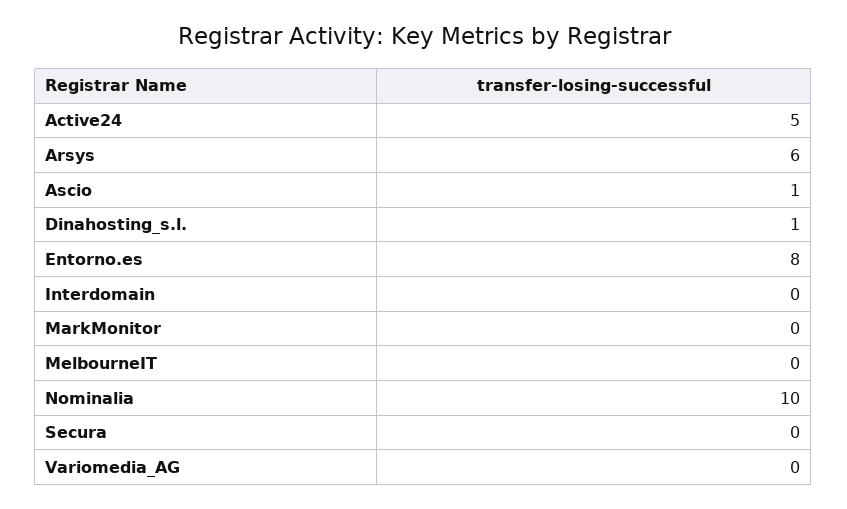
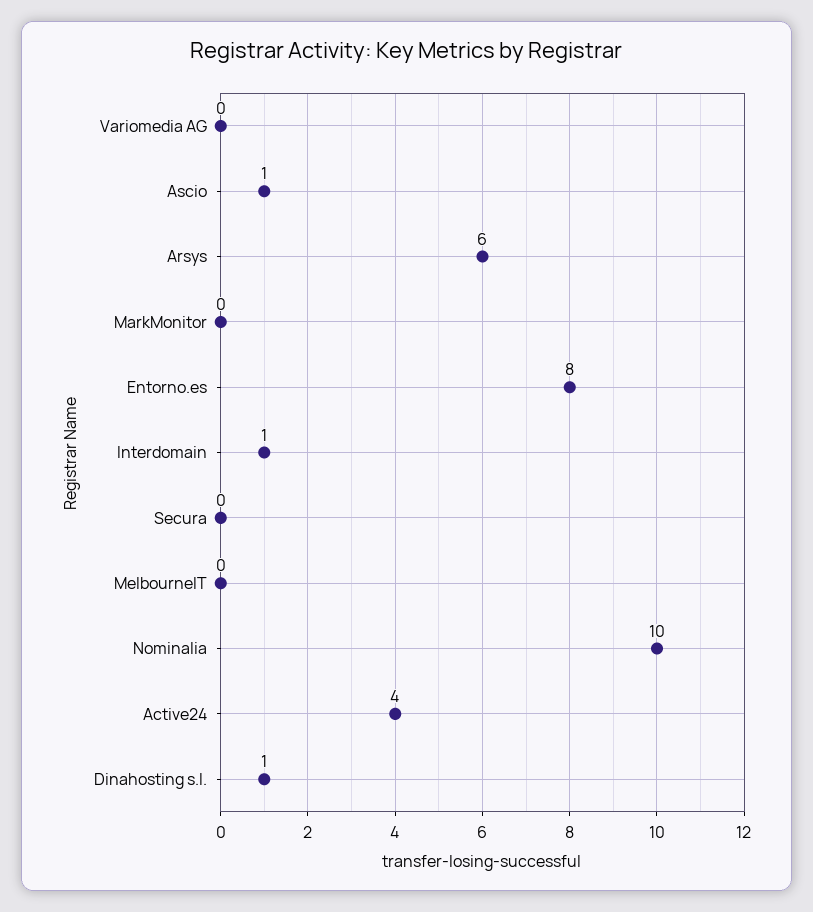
Active24: 5 -> 4
Interdomain: 0 -> 1

